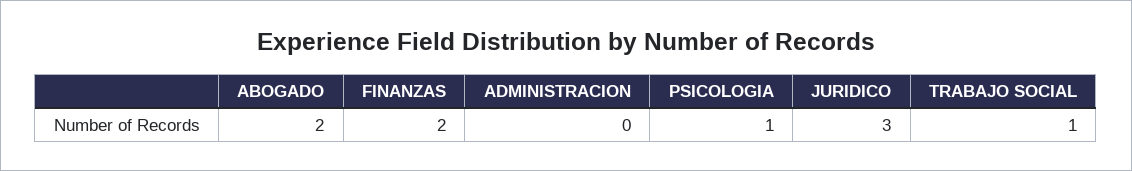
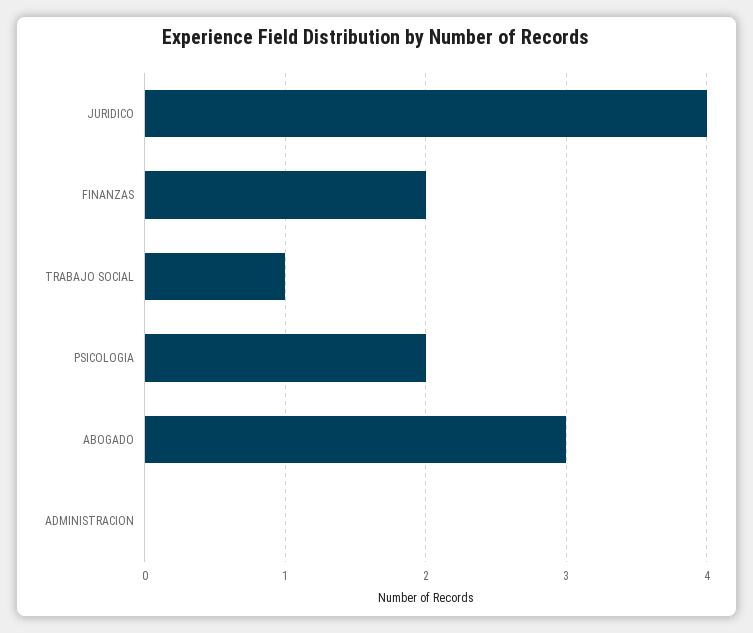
ABOGADO: 2 -> 3
PSICOLOGIA: 1 -> 2
JURIDICO: 3 -> 4

